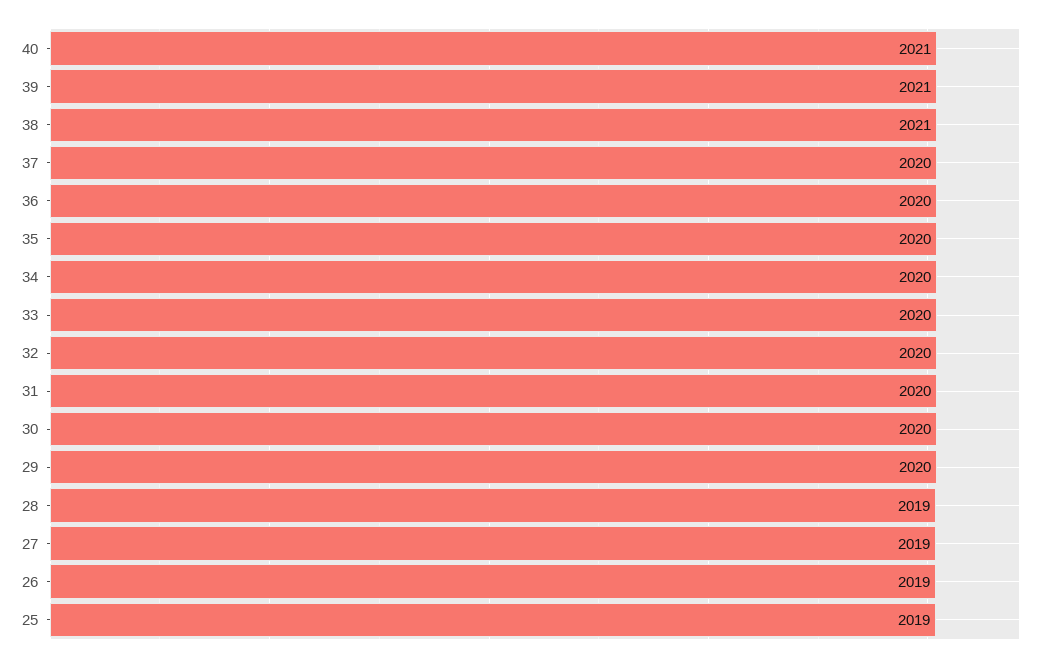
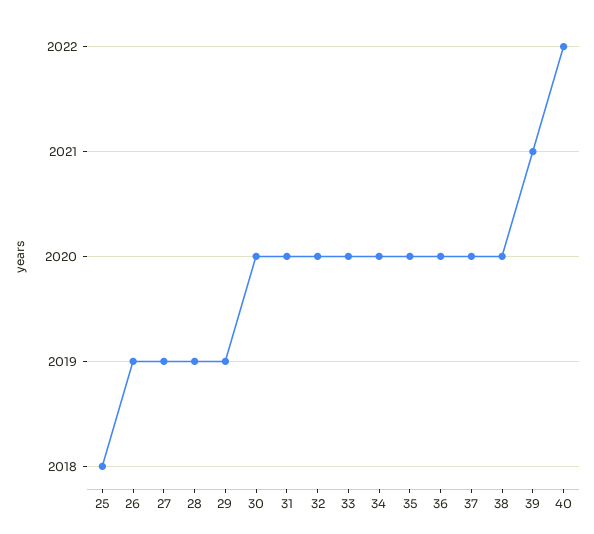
40: 2021 -> 2022
38: 2021 -> 2020
29: 2020 -> 2019
25: 2019 -> 2018

